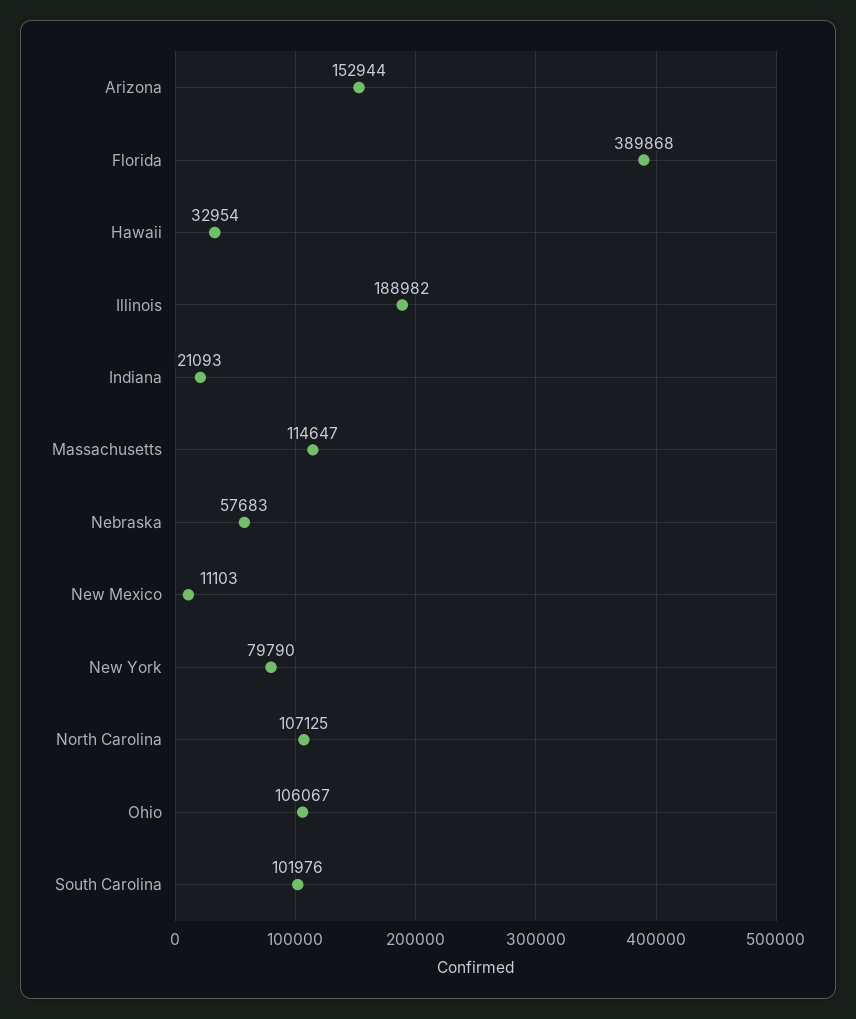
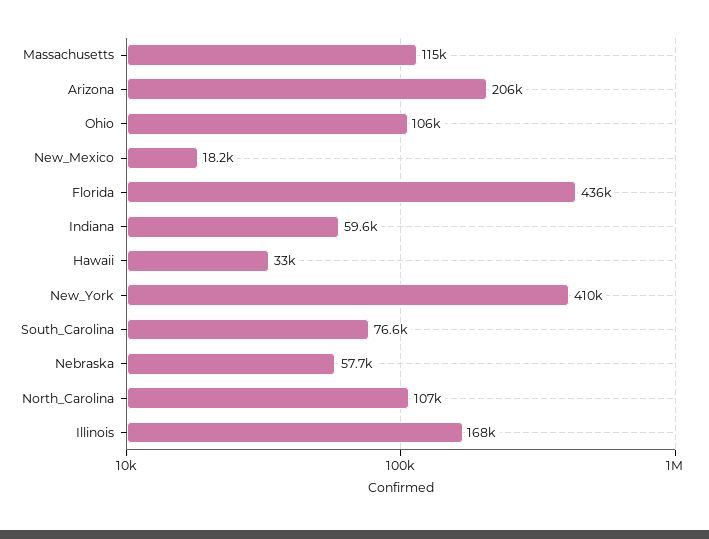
Arizona: 152944 -> 206000
Florida: 389868 -> 436000
Illinois: 188982 -> 168000
Indiana: 21093 -> 59600
New Mexico: 11103 -> 18200
New York: 79790 -> 410000
South Carolina: 101976 -> 76600

